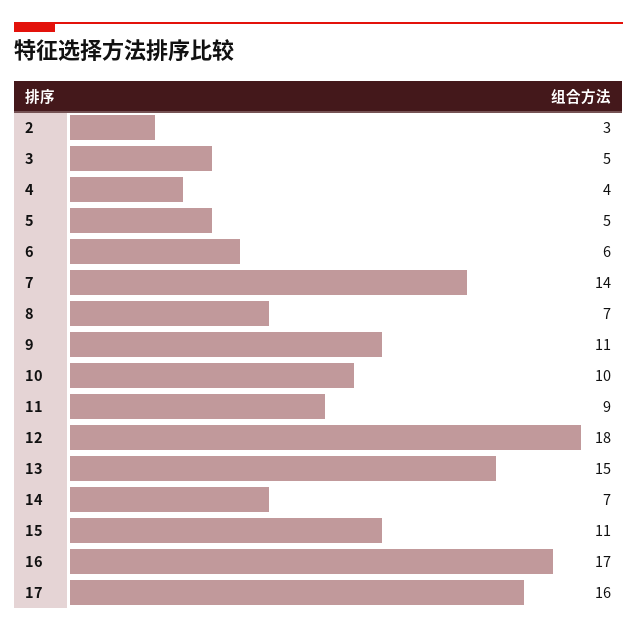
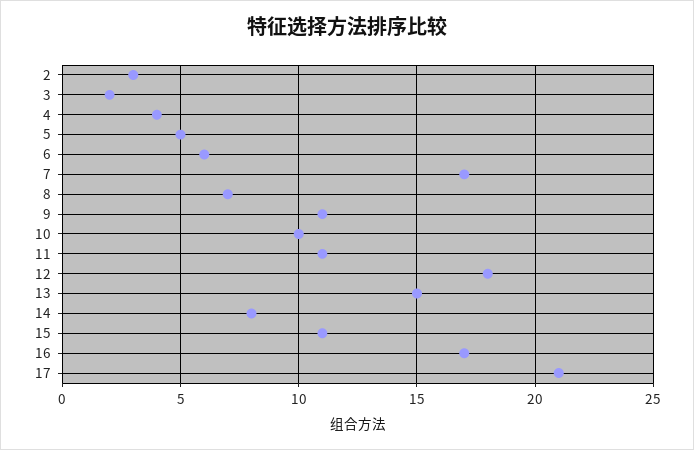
3: 5 -> 2
7: 14 -> 17
11: 9 -> 11
14: 7 -> 8
17: 16 -> 21

